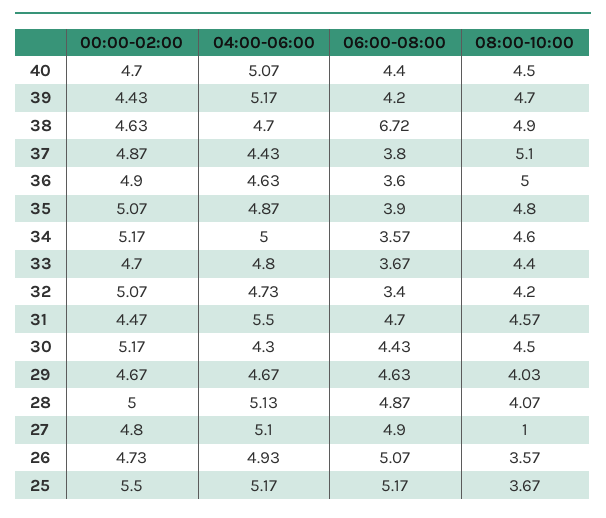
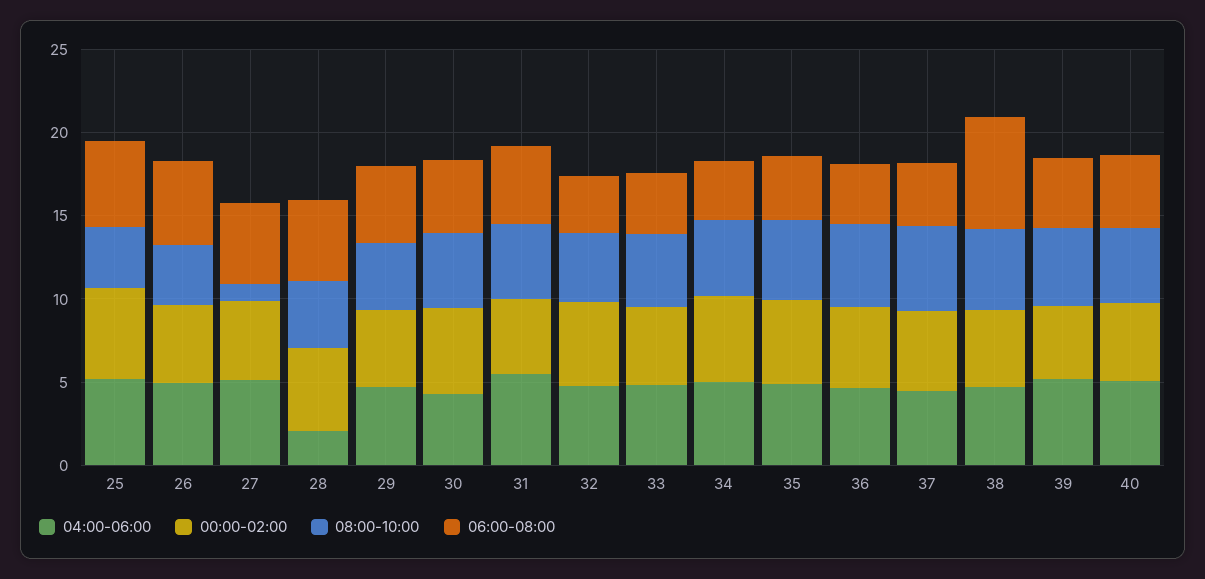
04:00-06:00, 28: 5.13 -> 2

